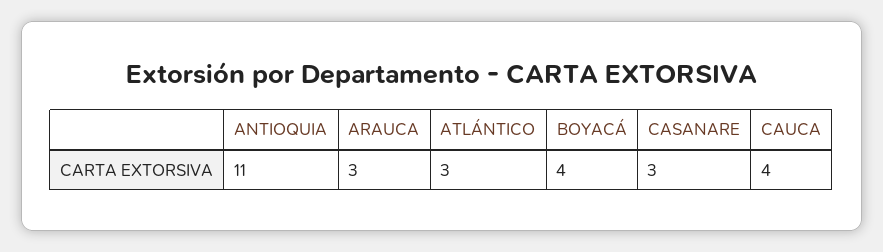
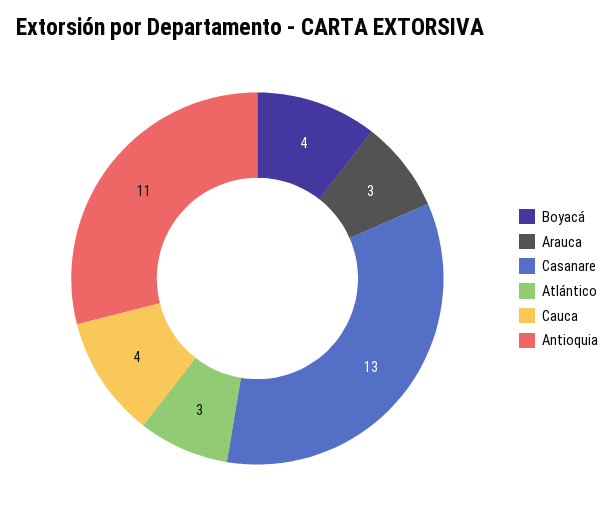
CASANARE: 3 -> 13

